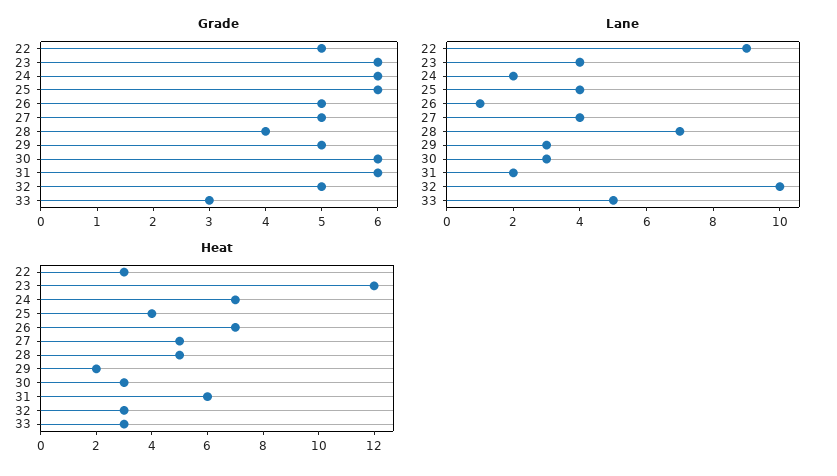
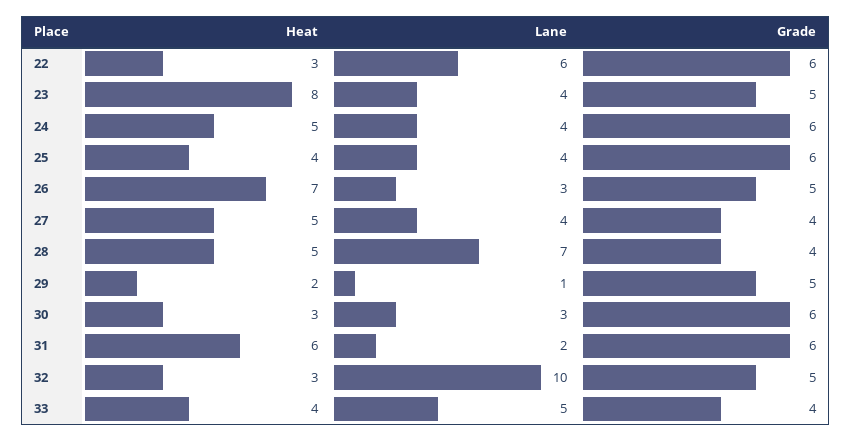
Grade, 22: 5 -> 6
Grade, 23: 6 -> 5
Grade, 27: 5 -> 4
Grade, 33: 3 -> 4
Lane, 22: 9 -> 6
Lane, 24: 2 -> 4
Lane, 26: 1 -> 3
Lane, 29: 3 -> 1
Heat, 23: 12 -> 8
Heat, 24: 7 -> 5
Heat, 33: 3 -> 4

